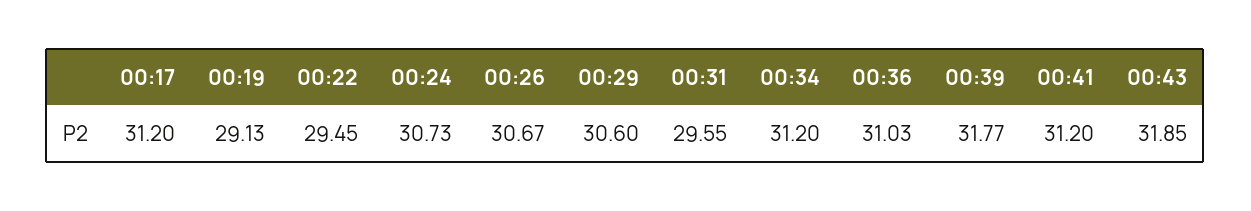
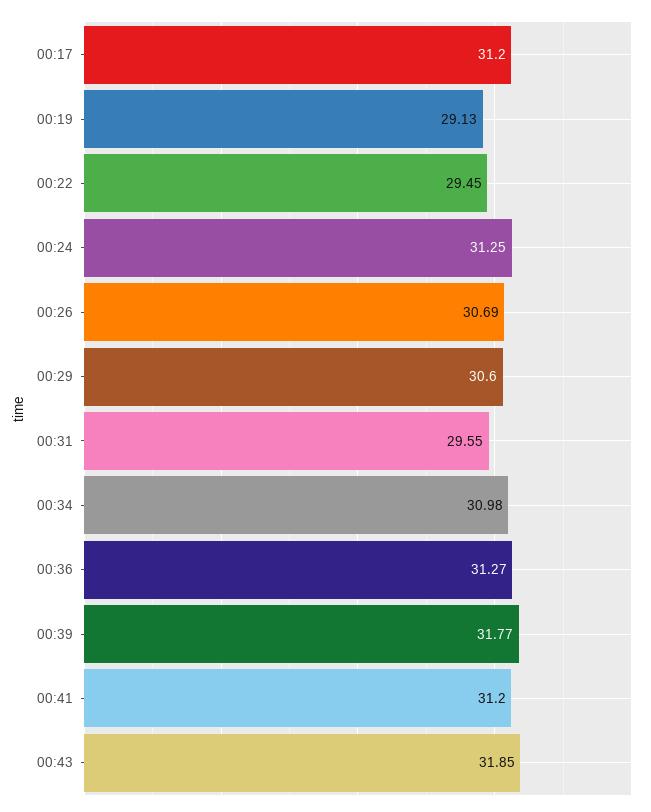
00:24: 30.73 -> 31.25
00:26: 30.67 -> 30.69
00:34: 31.2 -> 30.98
00:36: 31.03 -> 31.27

